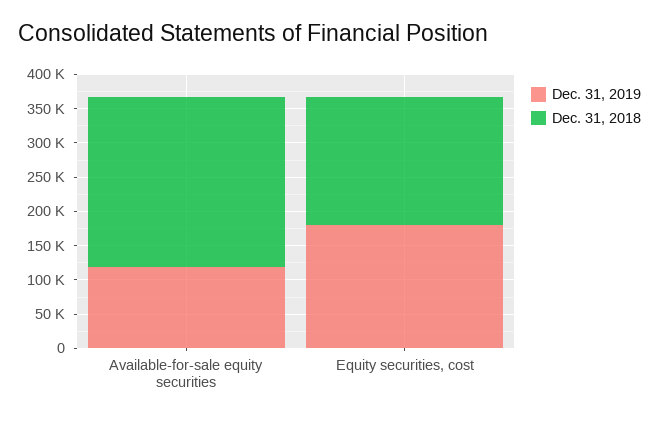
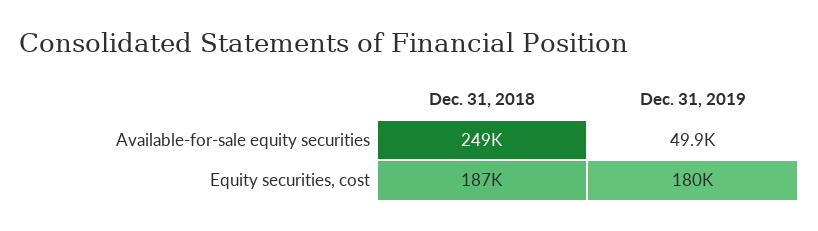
Dec. 31, 2019, Available-for-sale equity securities: 125000 -> 49900

